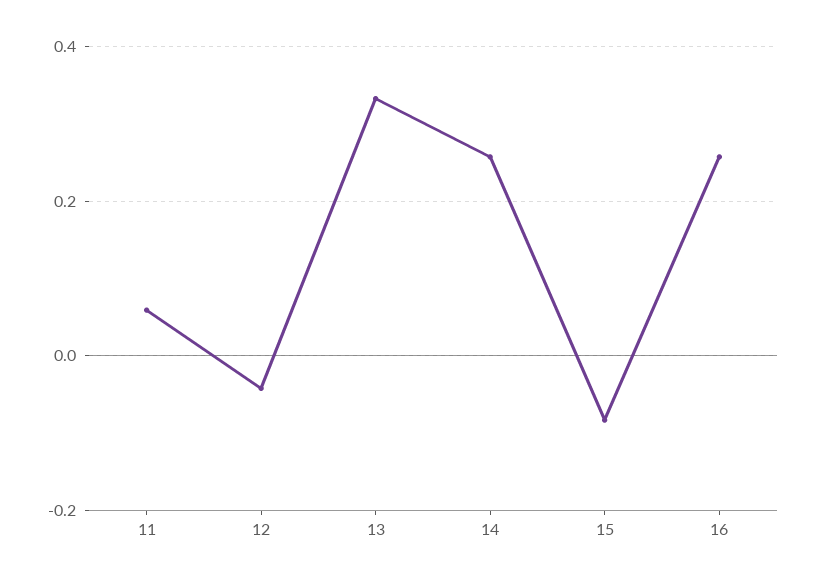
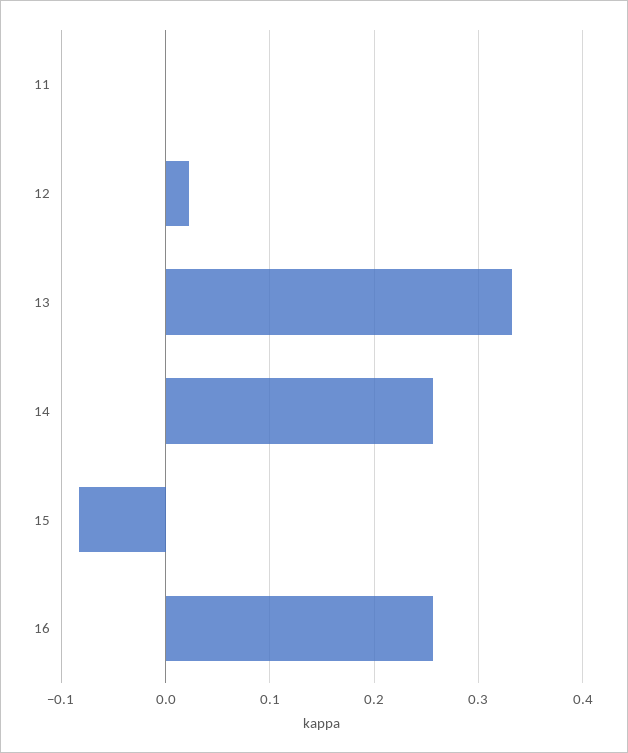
11: 0.06 -> 0
12: -0.04 -> 0.02

